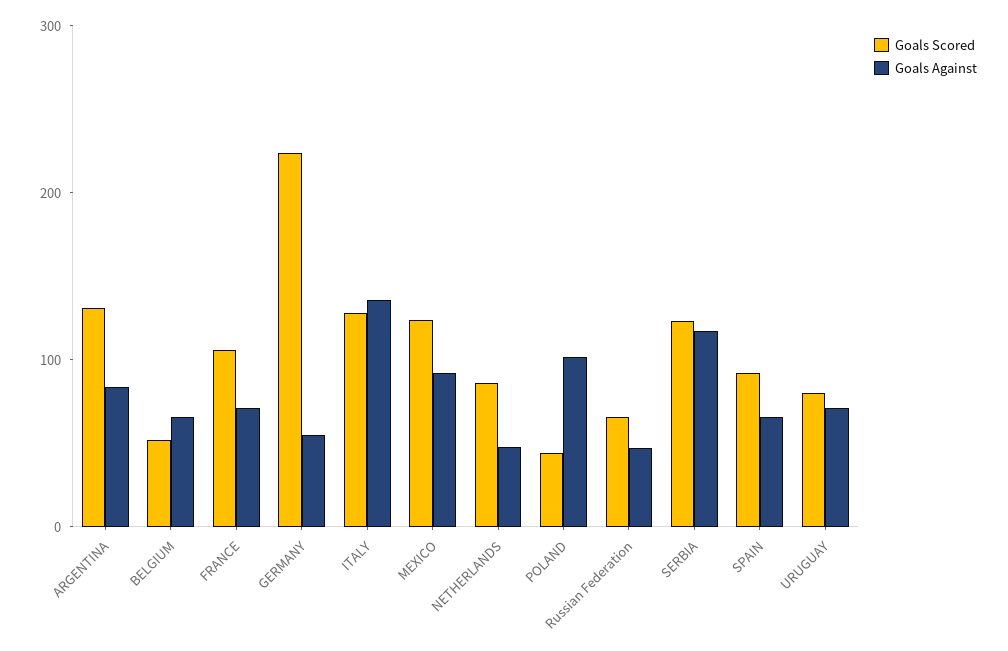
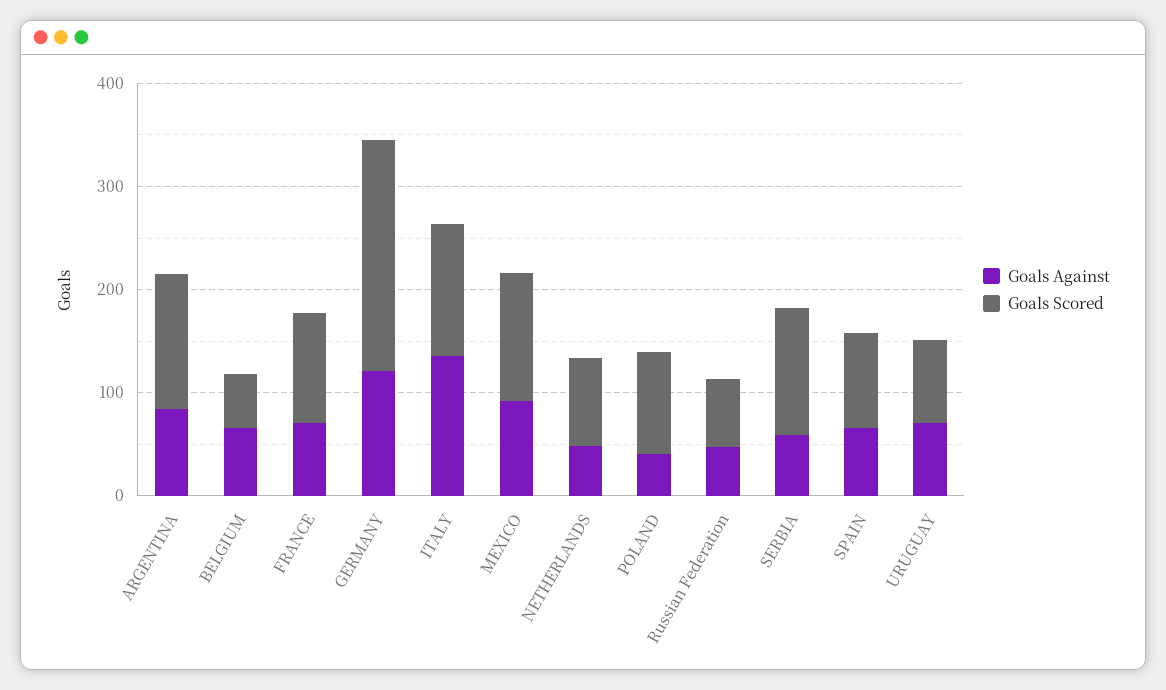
Goals Against, GERMANY: 60 -> 120
Goals Scored, POLAND: 40 -> 100
Goals Against, POLAND: 100 -> 40
Goals Against, SERBIA: 120 -> 60

